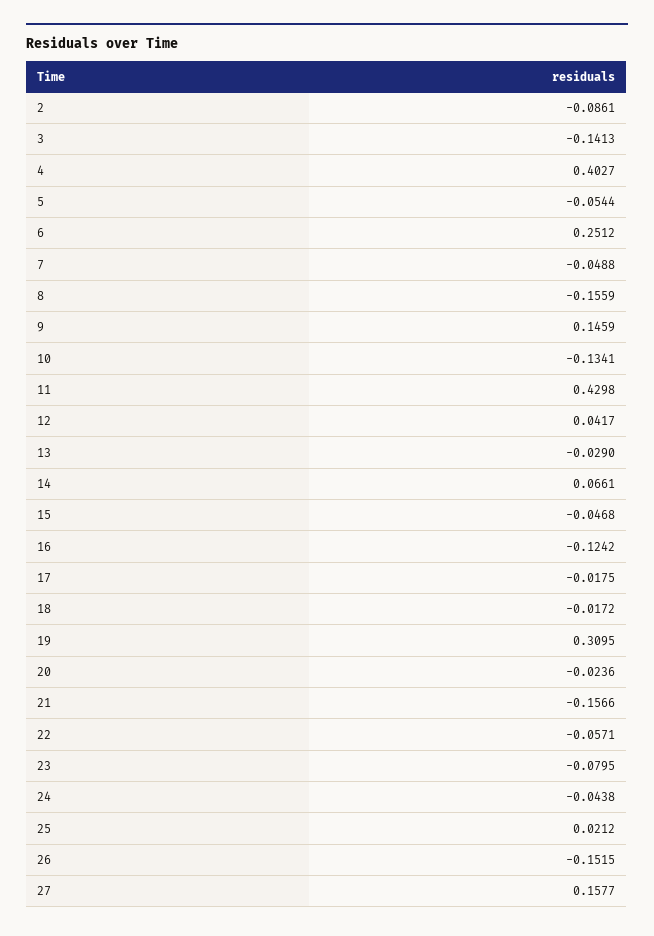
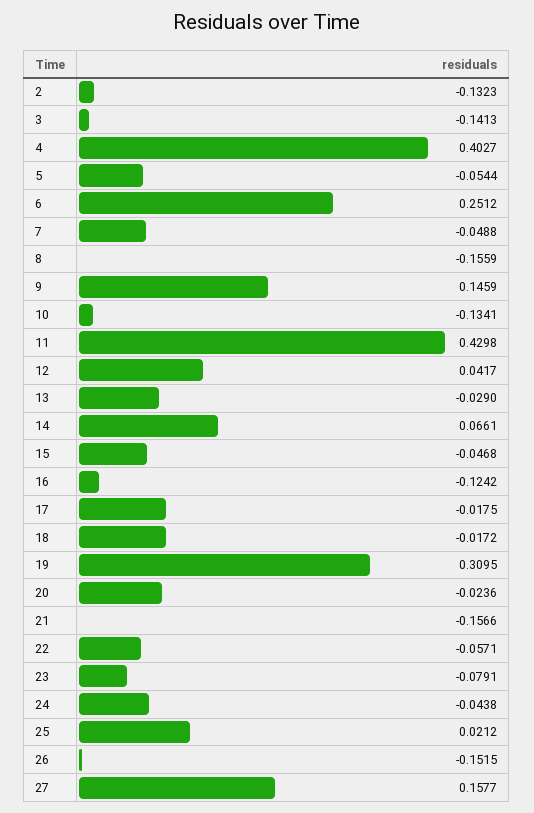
2: -0.0861 -> -0.1323
23: -0.0795 -> -0.0791

